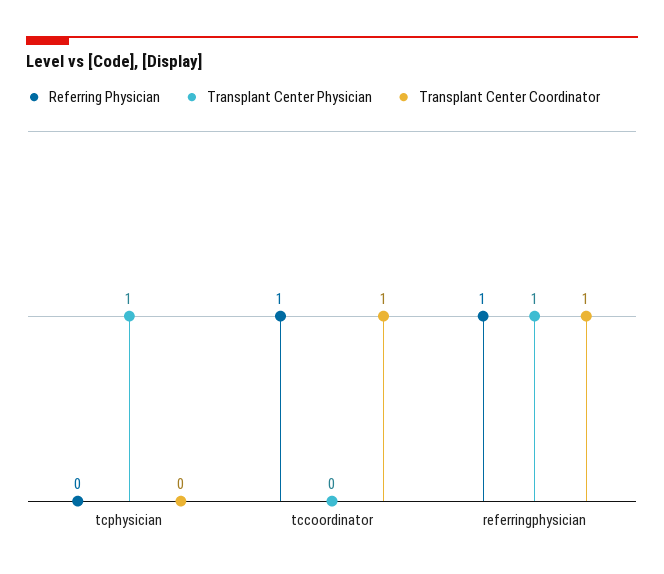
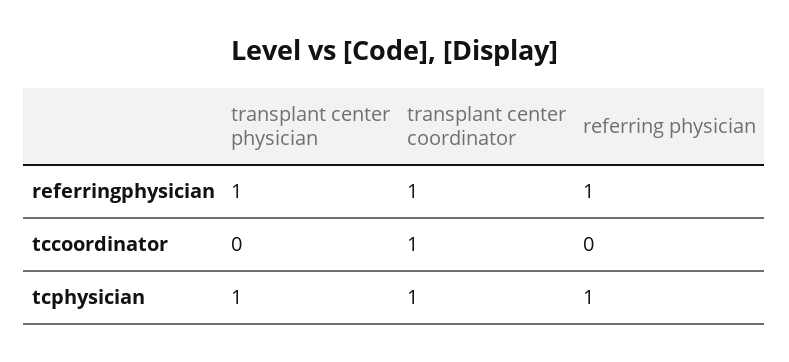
Referring Physician, tcphysician: 0 -> 1
Transplant Center Coordinator, tcphysician: 0 -> 1
Referring Physician, tccoordinator: 1 -> 0

